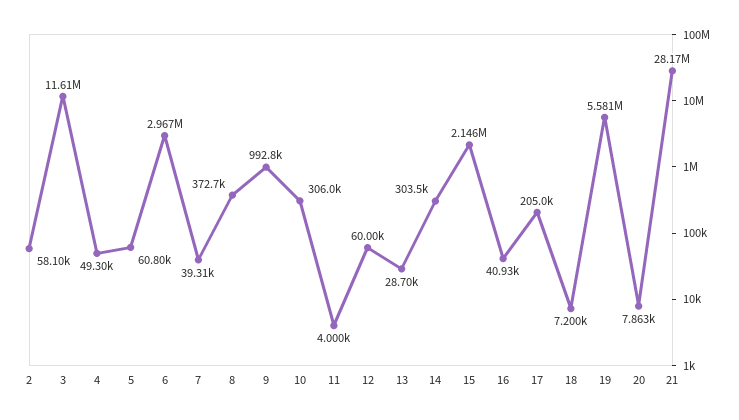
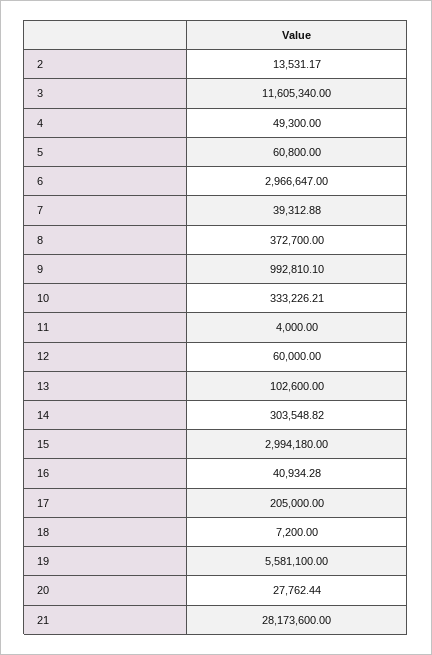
2: 58100 -> 13531.17
10: 306000 -> 333226.21
13: 28700 -> 102600
15: 2146000 -> 2994180
20: 7863 -> 27762.44

